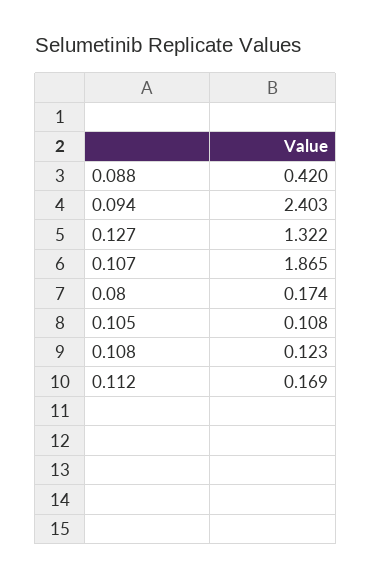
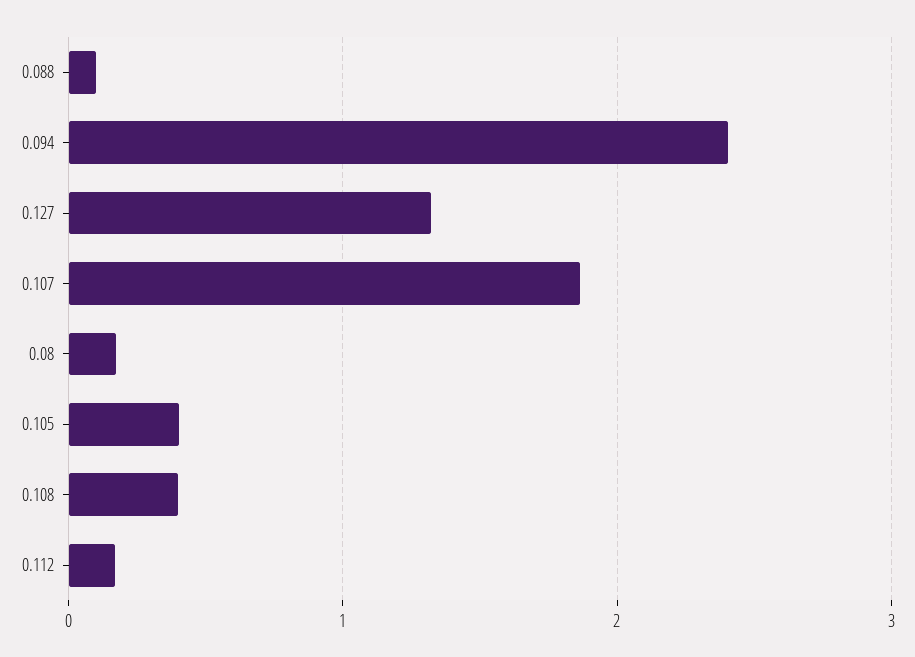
0.088: 0.42 -> 0.1
0.105: 0.108 -> 0.4
0.108: 0.123 -> 0.4

